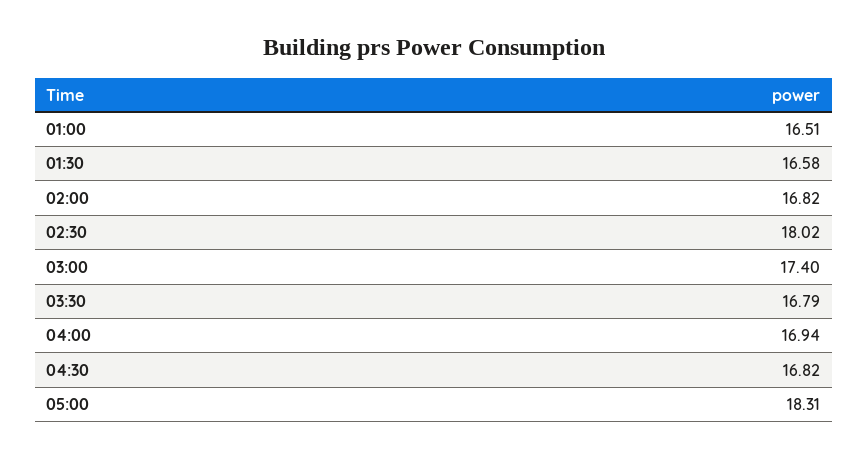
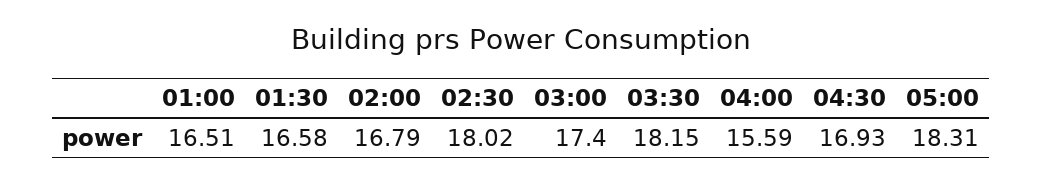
02:00: 16.82 -> 16.79
03:30: 16.79 -> 18.15
04:00: 16.94 -> 15.59
04:30: 16.82 -> 16.93

